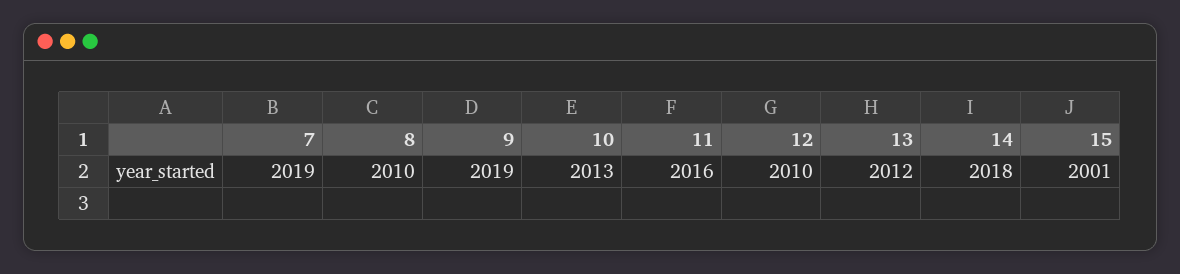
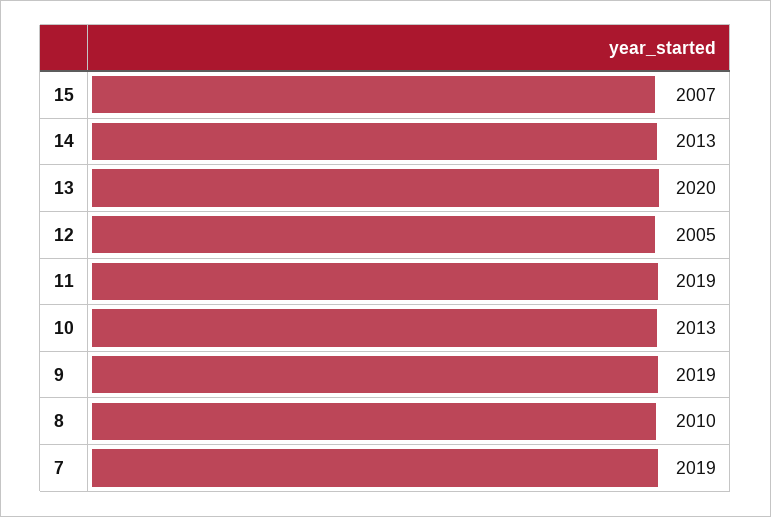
11: 2016 -> 2019
12: 2010 -> 2005
13: 2012 -> 2020
14: 2018 -> 2013
15: 2001 -> 2007

